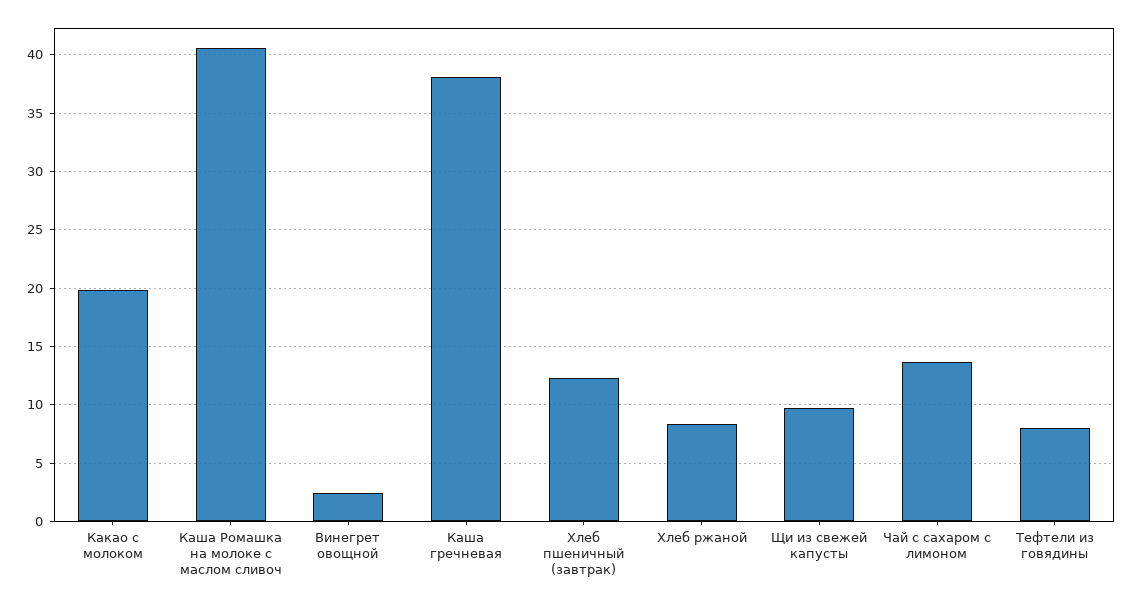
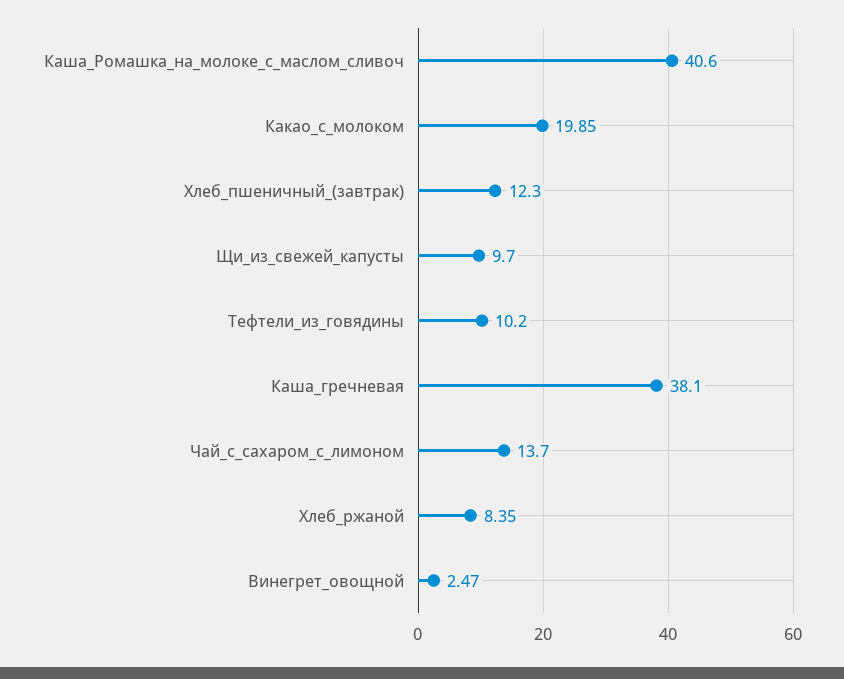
Тефтели из говядины: 8 -> 10.2

